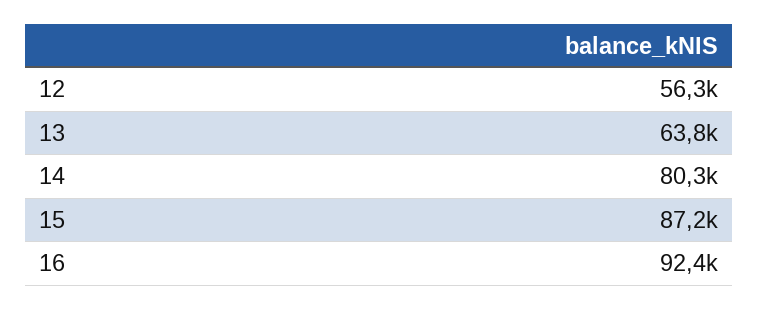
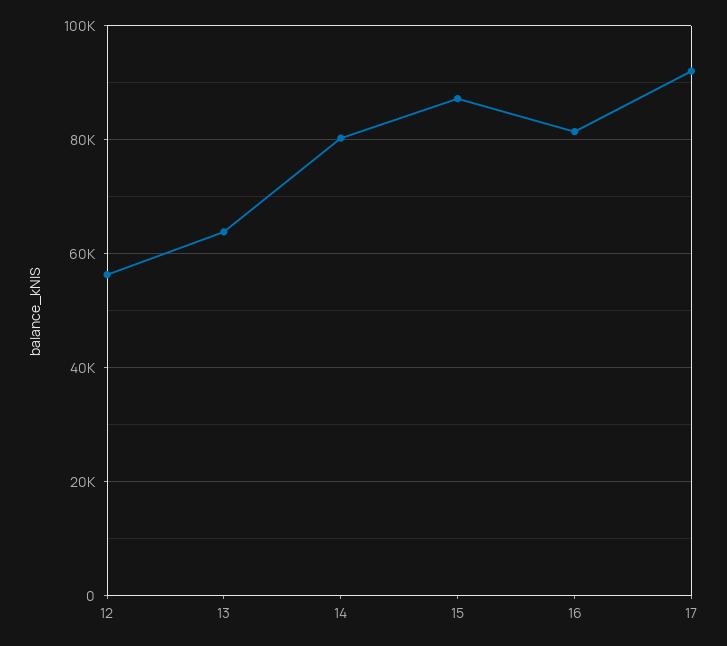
16: 92400 -> 82000
17: none -> 92000

